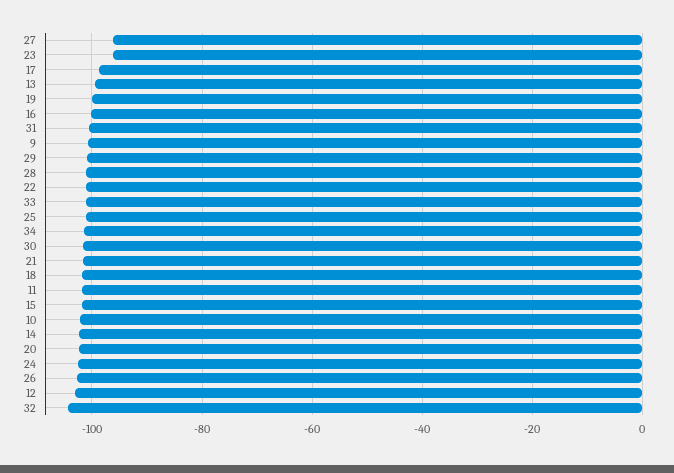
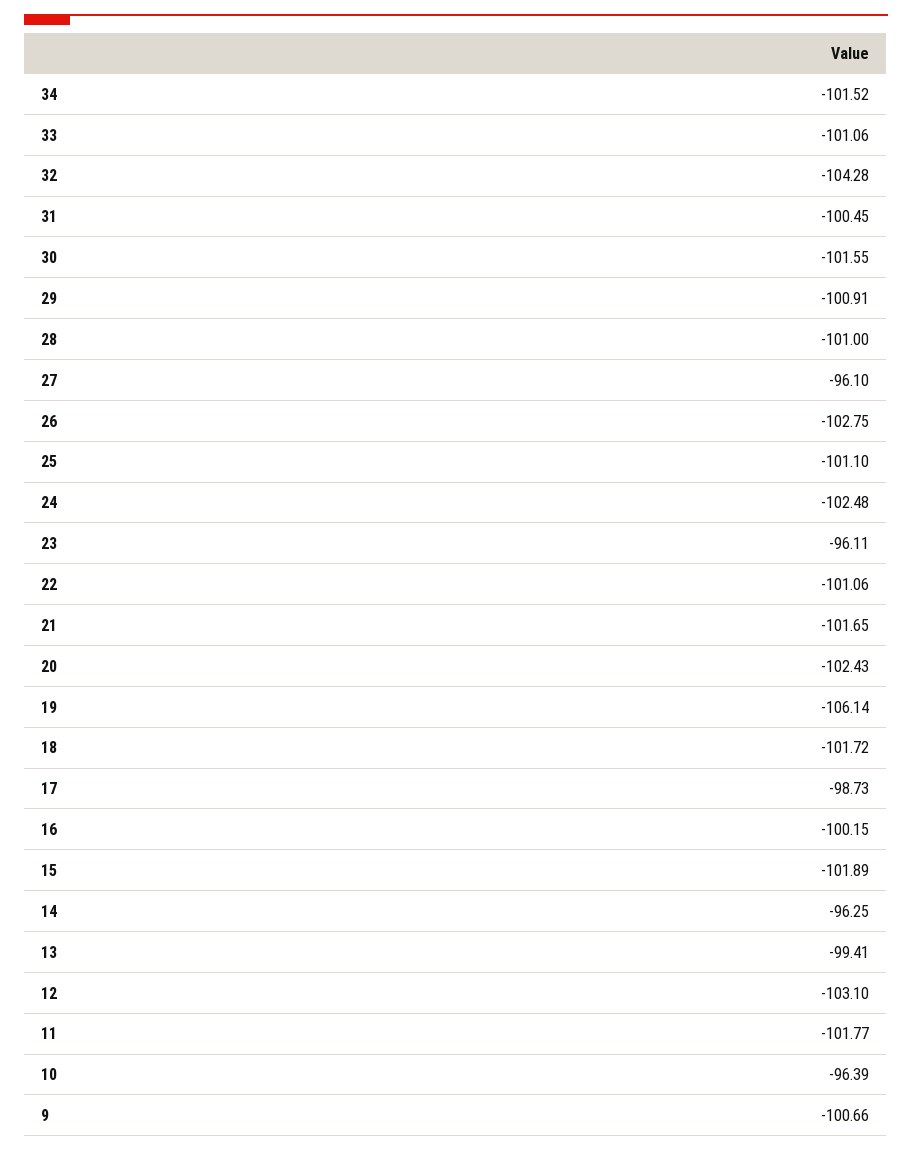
19: -100 -> -106.14
10: -102 -> -96.39
14: -102 -> -96.25

